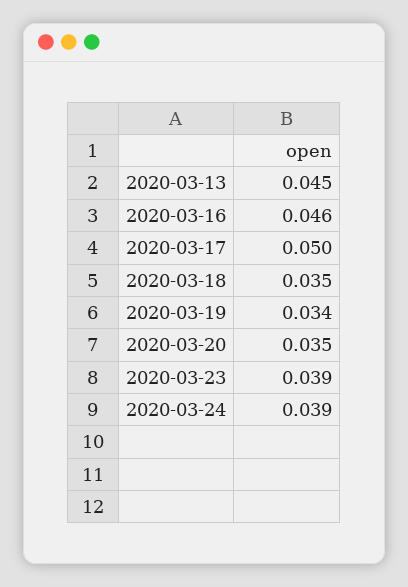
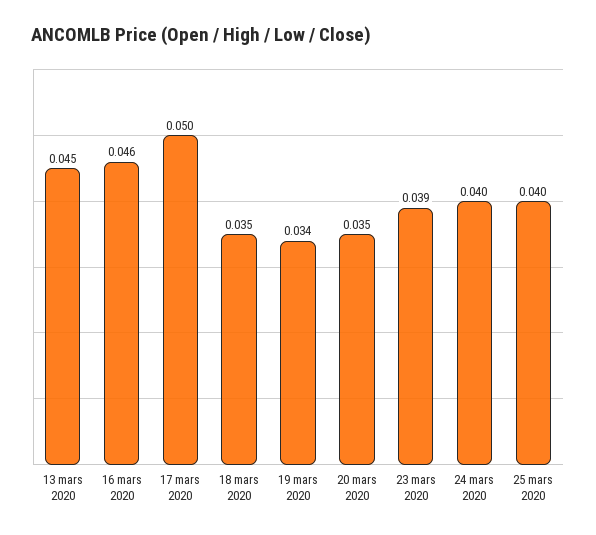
2020-03-24: 0.039 -> 0.04
25 mars 2020: none -> 0.04

